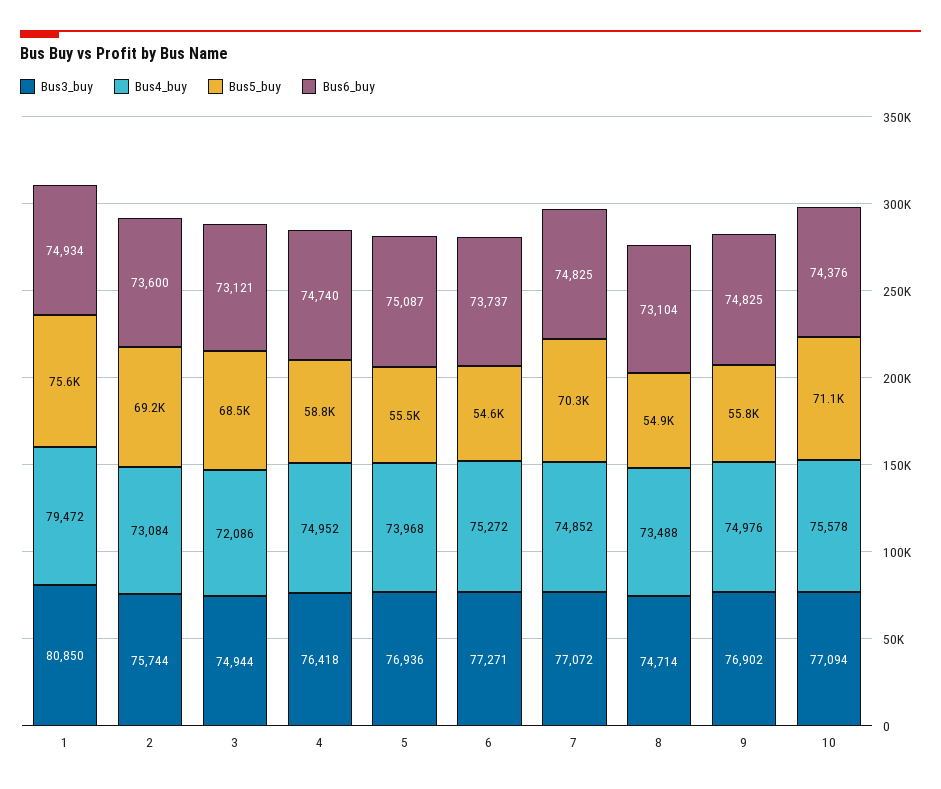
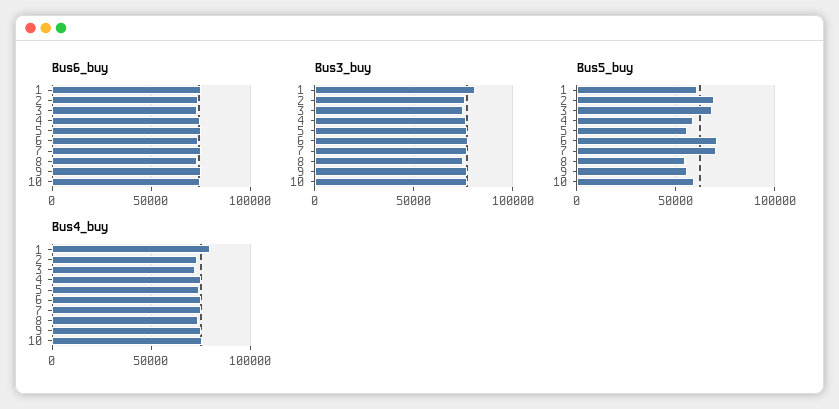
Bus5_buy, 1: 75600 -> 60000
Bus5_buy, 6: 54600 -> 70000
Bus5_buy, 10: 71100 -> 60000

